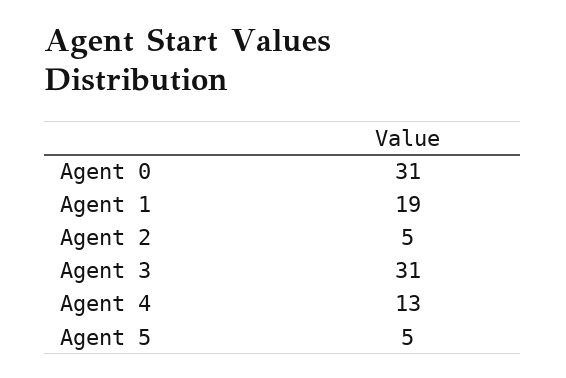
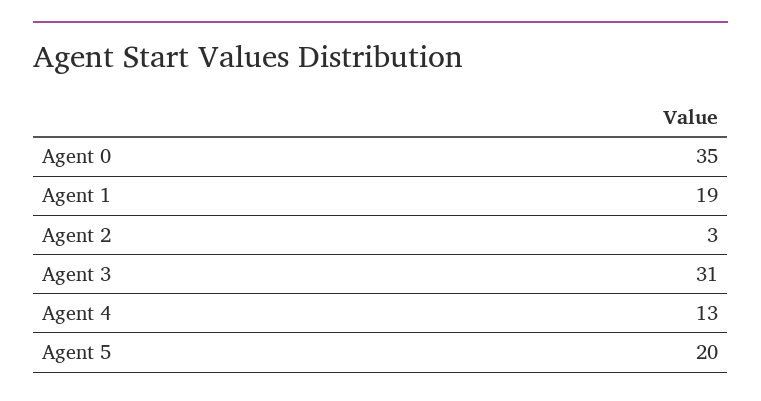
Agent 0: 31 -> 35
Agent 2: 5 -> 3
Agent 5: 5 -> 20

